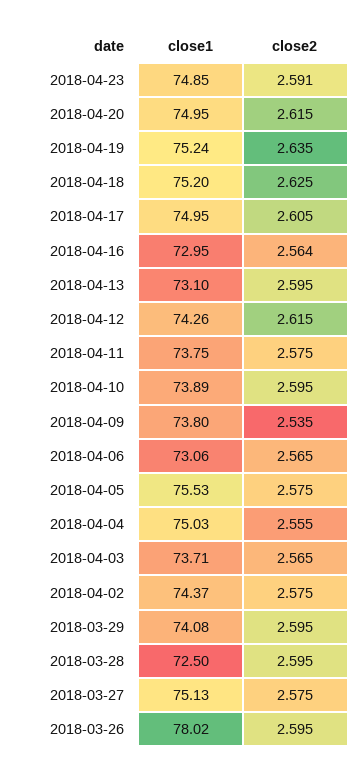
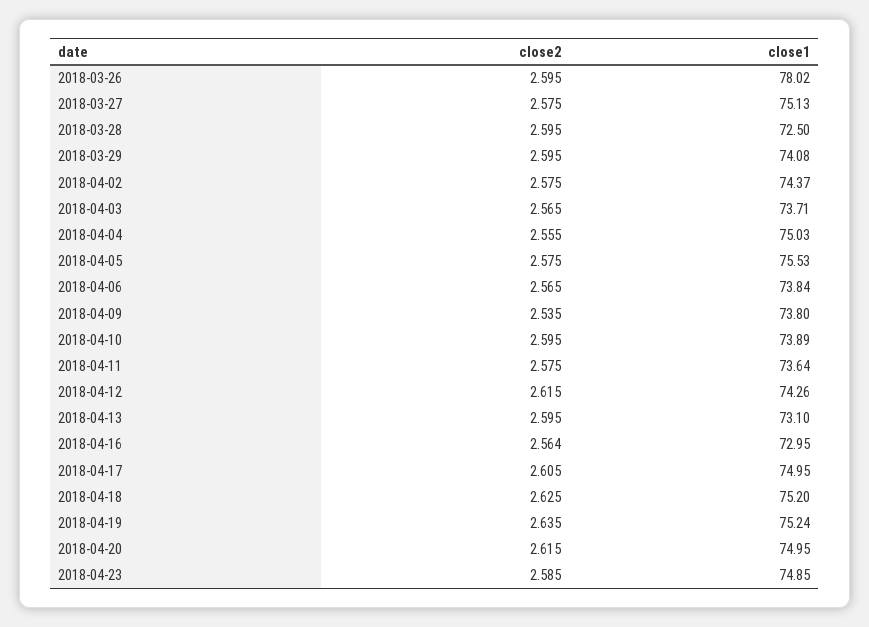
close2, 2018-04-23: 2.591 -> 2.585
close1, 2018-04-11: 73.75 -> 73.64
close1, 2018-04-06: 73.06 -> 73.84

